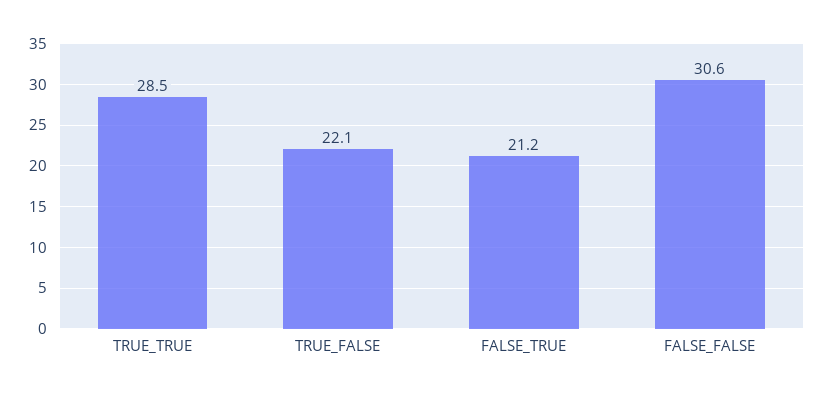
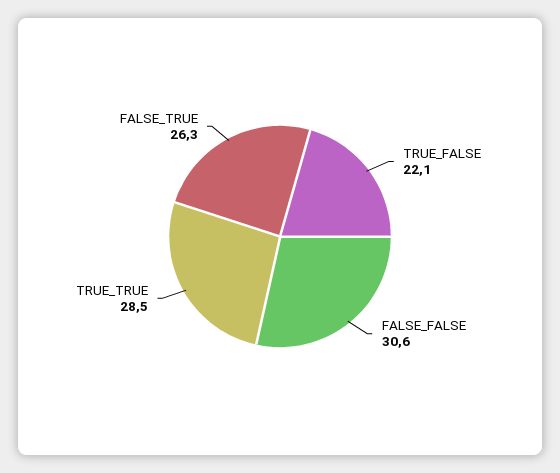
FALSE_TRUE: 21.2 -> 26.3

